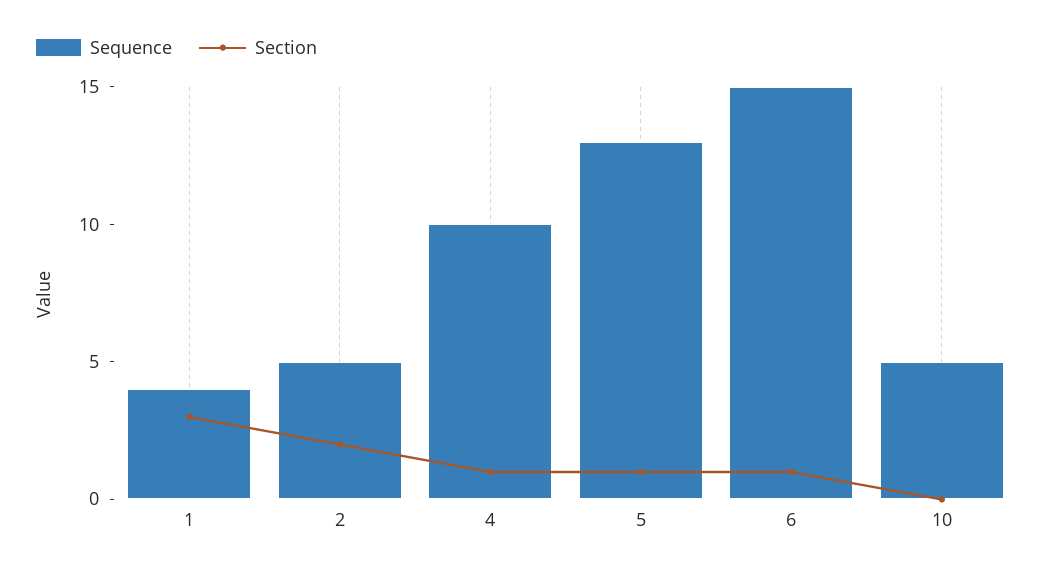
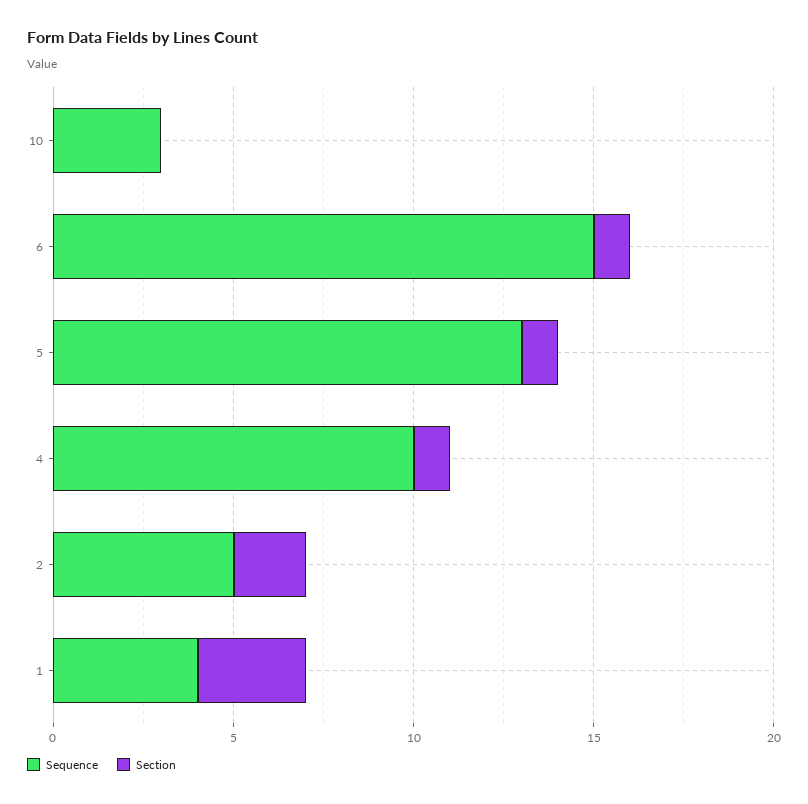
Sequence, 10: 5 -> 3

